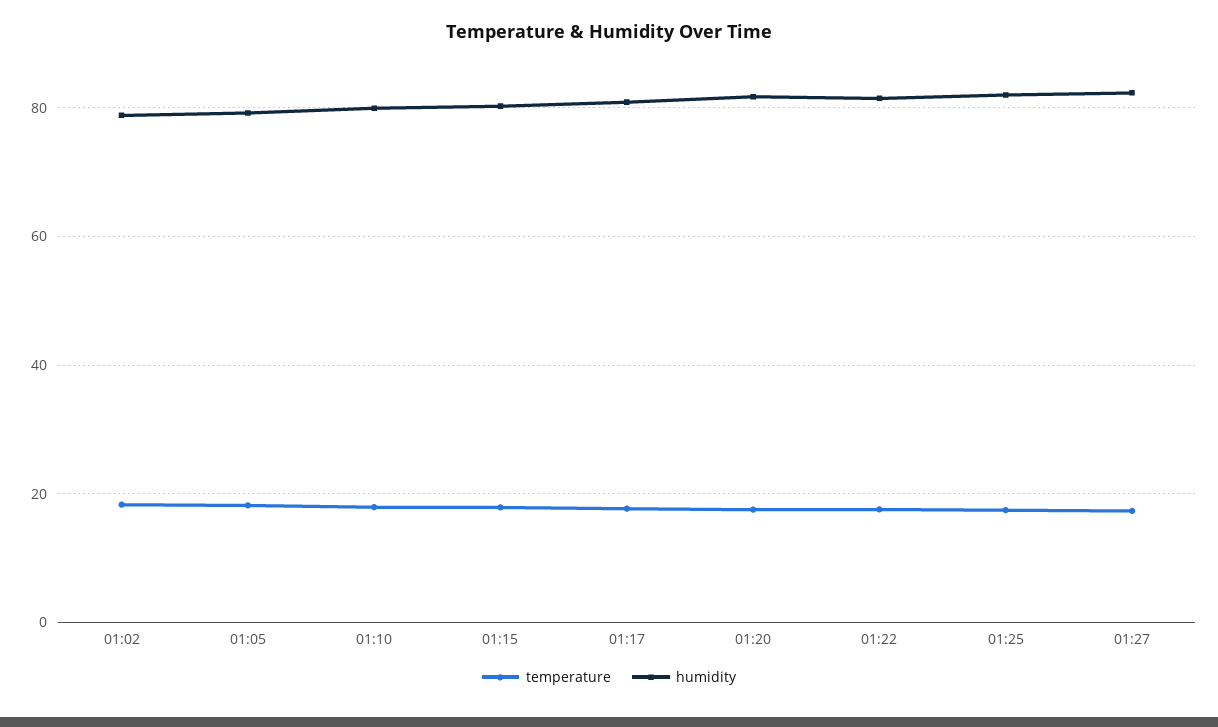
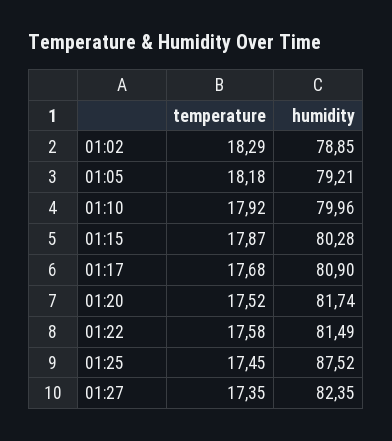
humidity, 01:25: 82 -> 87.52

